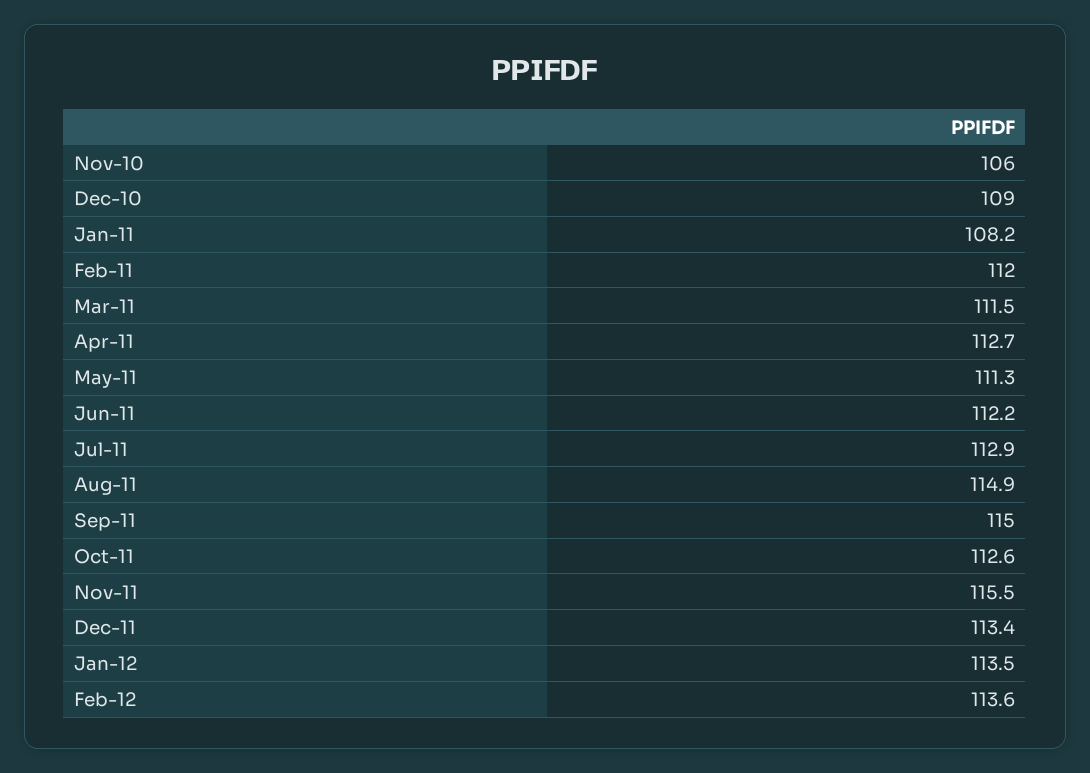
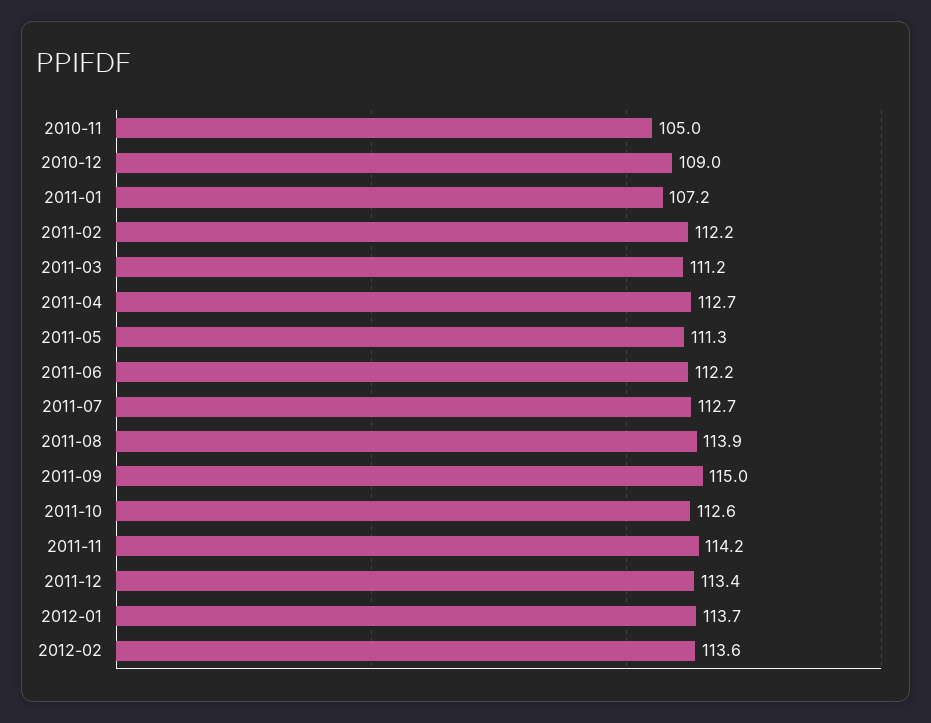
Nov-10: 106 -> 105
Jan-11: 108.2 -> 107.2
Feb-11: 112 -> 112.2
Mar-11: 111.5 -> 111.2
Jul-11: 112.9 -> 112.7
Aug-11: 114.9 -> 113.9
Nov-11: 115.5 -> 114.2
Jan-12: 113.5 -> 113.7

